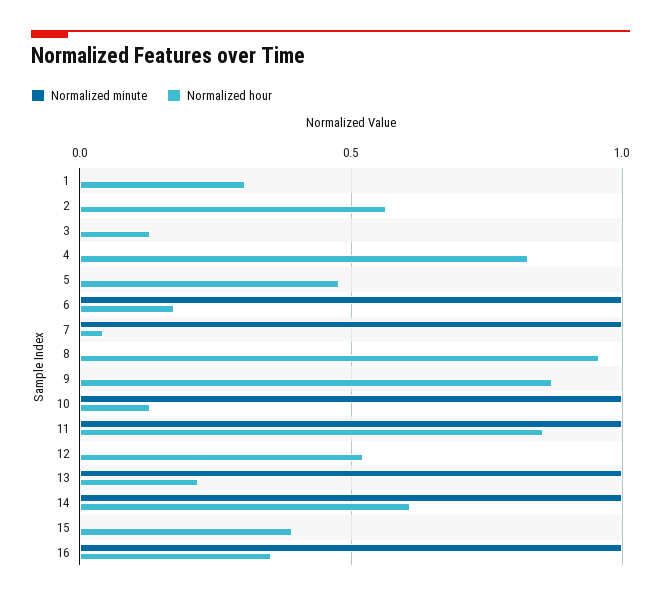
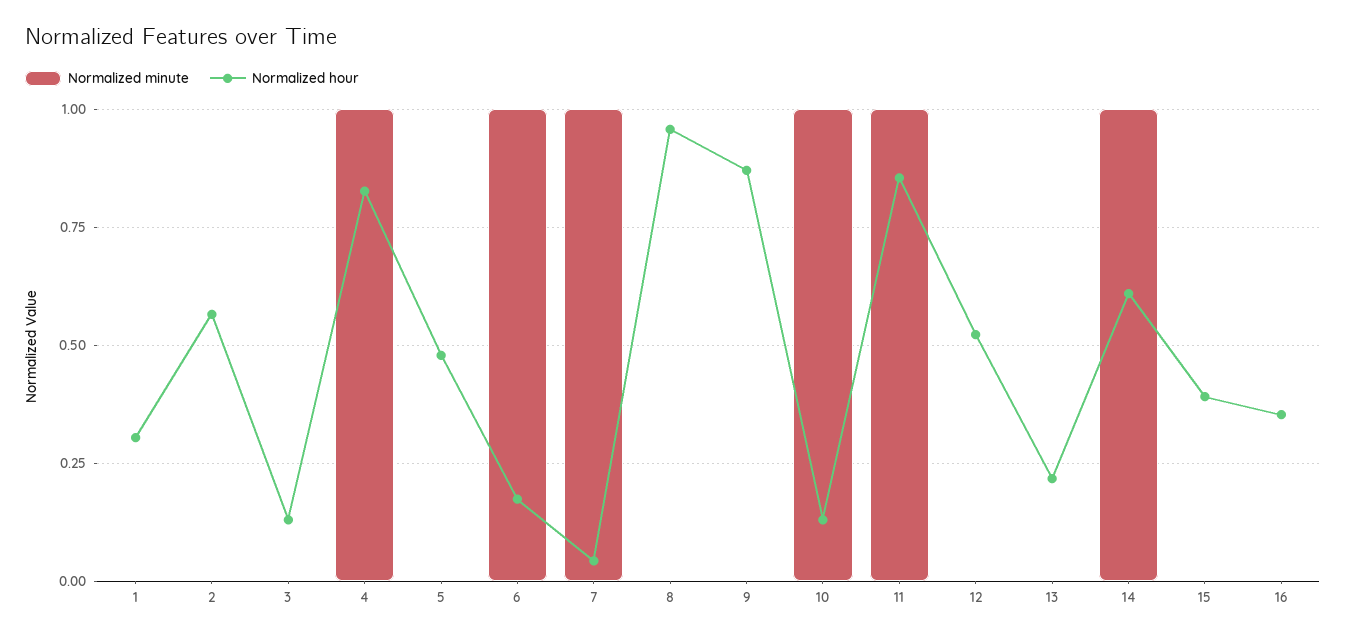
Normalized minute, 4: 0 -> 1
Normalized minute, 13: 1 -> 0
Normalized minute, 16: 1 -> 0

